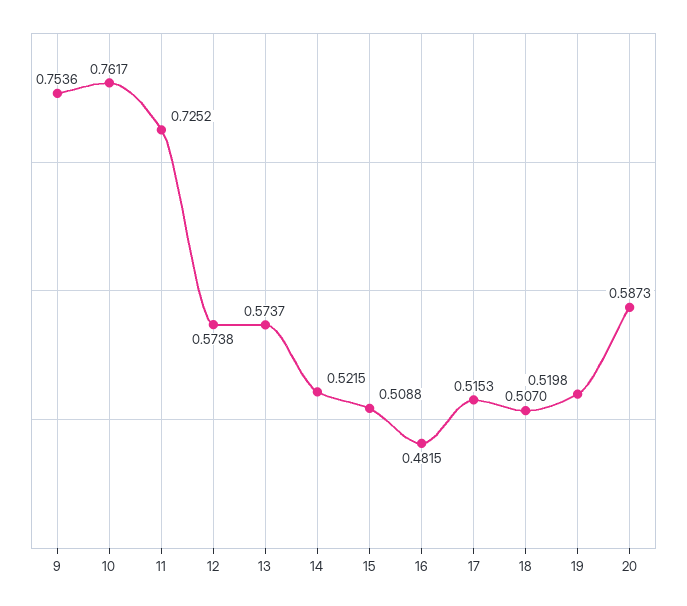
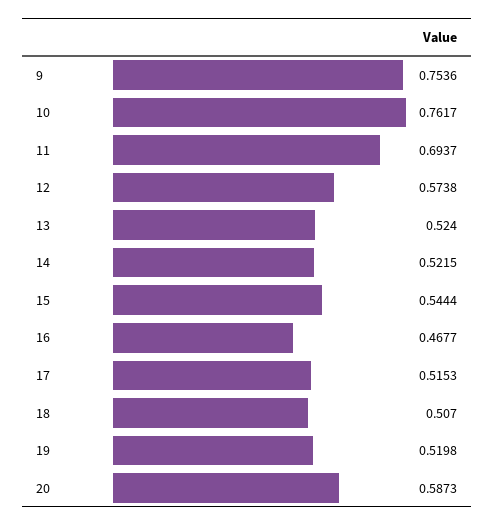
11: 0.7252 -> 0.6937
13: 0.5737 -> 0.524
15: 0.5088 -> 0.5444
16: 0.4815 -> 0.4677

